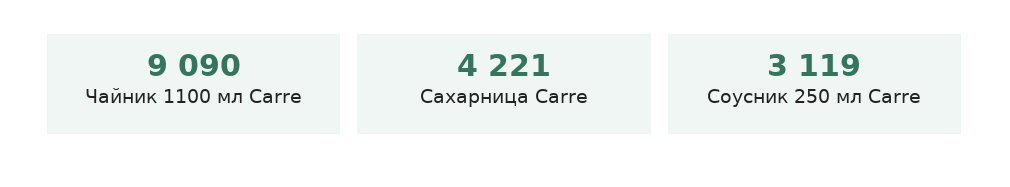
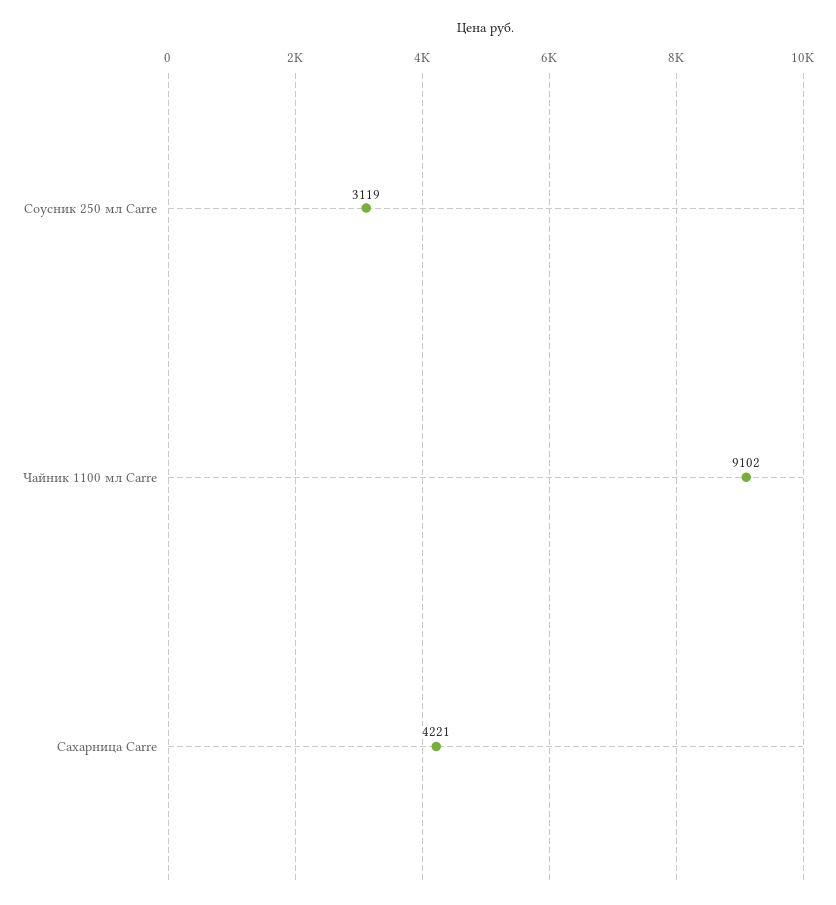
Чайник 1100 мл Carre: 9090 -> 9102

